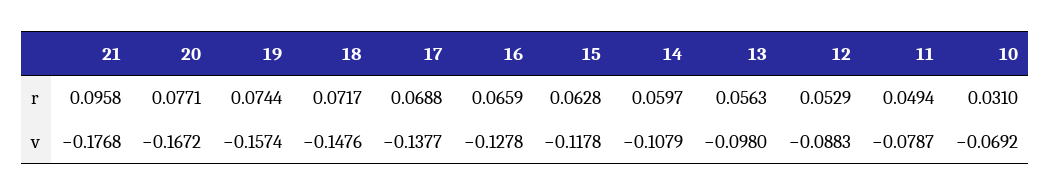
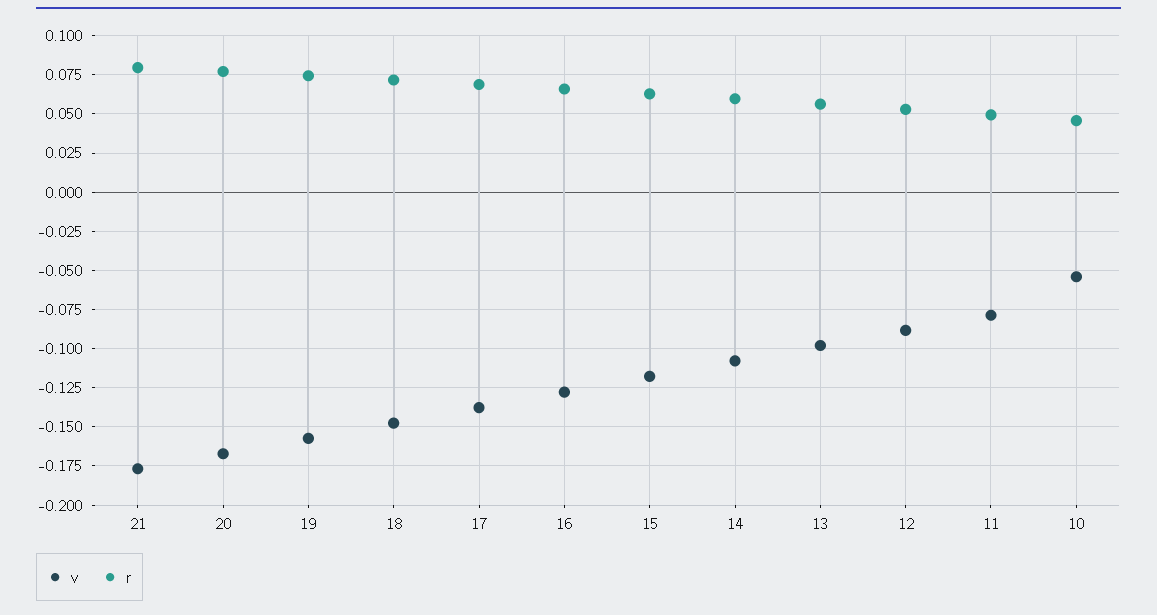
r, 21: 0.0958 -> 0.08
r, 10: 0.031 -> 0.045
v, 10: -0.0692 -> -0.055

